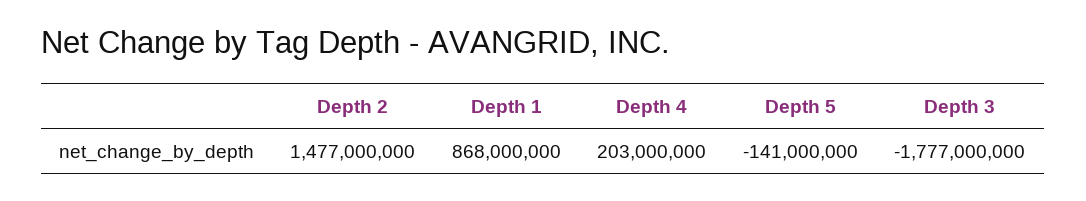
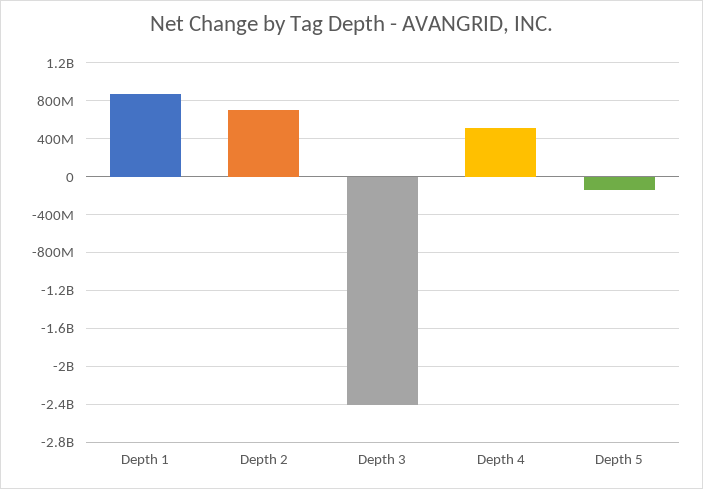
Depth 2: 1477000000 -> 700000000
Depth 4: 203000000 -> 500000000
Depth 3: -1777000000 -> -2400000000

